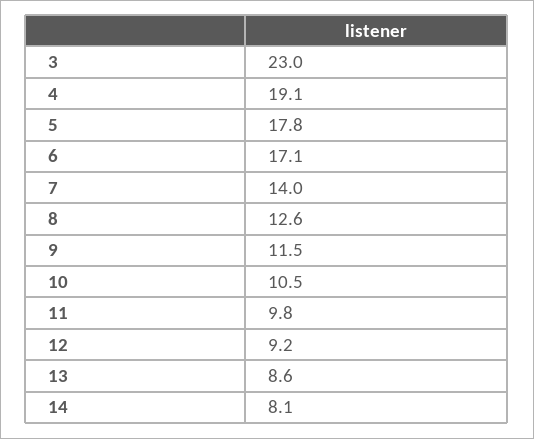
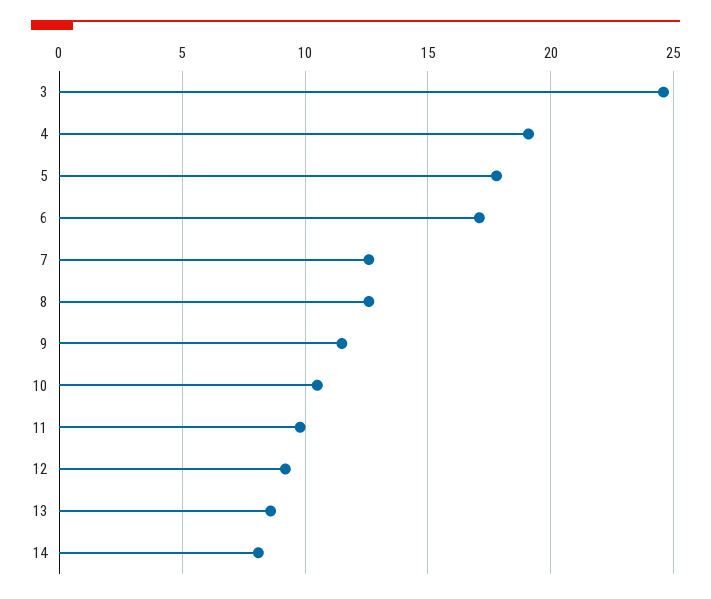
3: 23 -> 24.5
7: 14 -> 12.5

